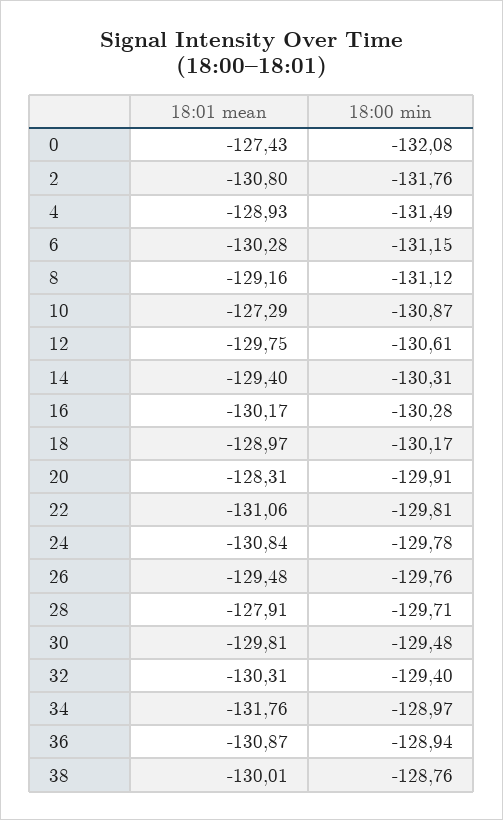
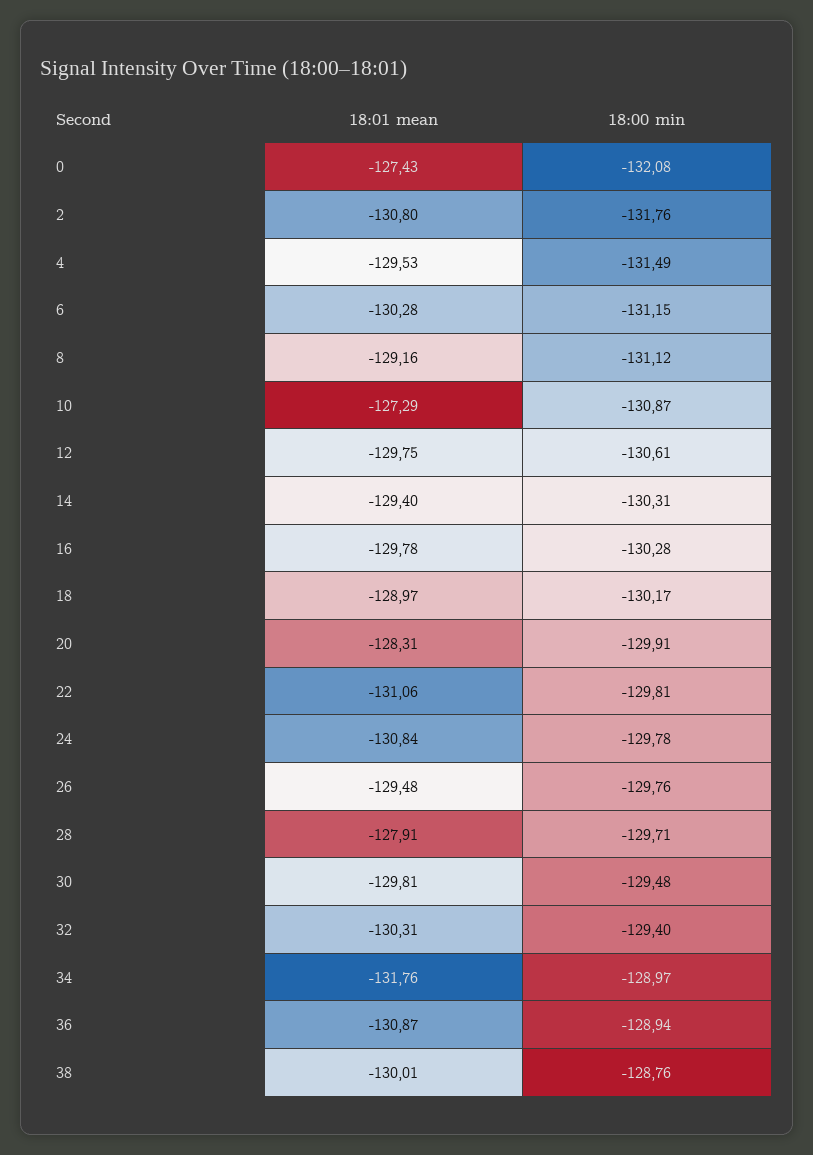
18:01 mean, 4: -128.93 -> -129.53
18:01 mean, 16: -130.17 -> -129.78

